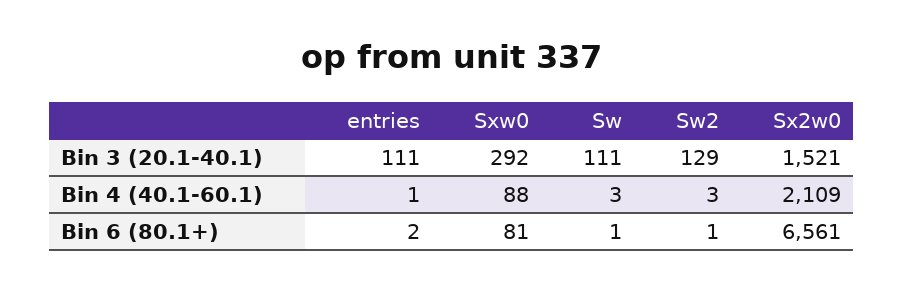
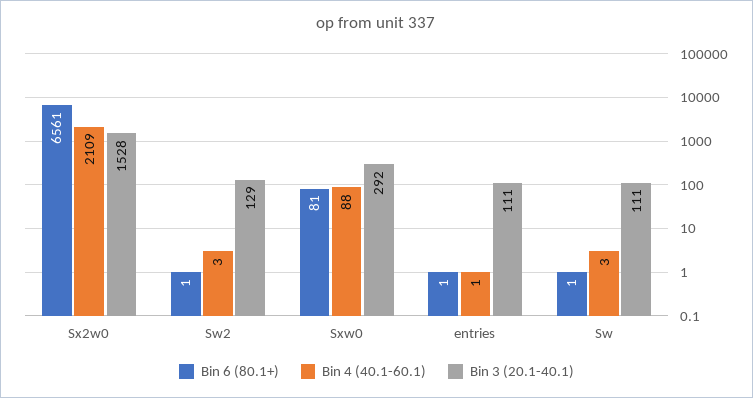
Bin 3 (20.1-40.1), Sx2w0: 1521 -> 1528
Bin 6 (80.1+), entries: 2 -> 1

